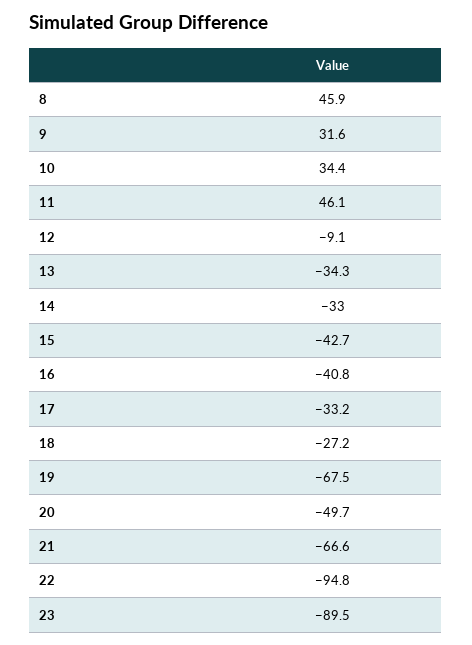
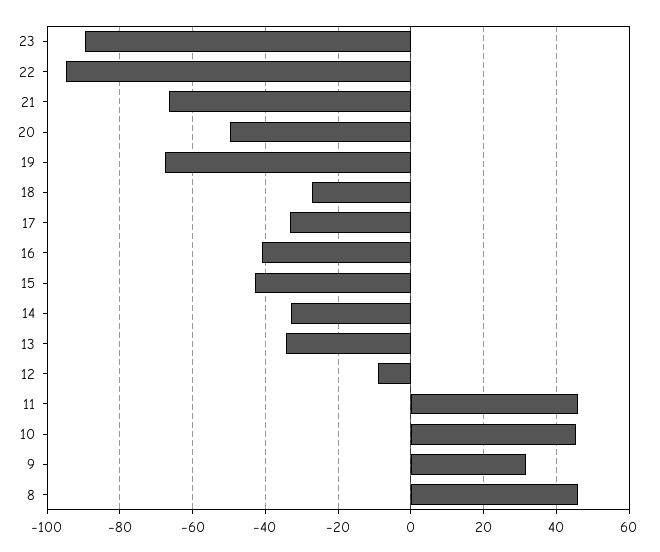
10: 34.4 -> 46

